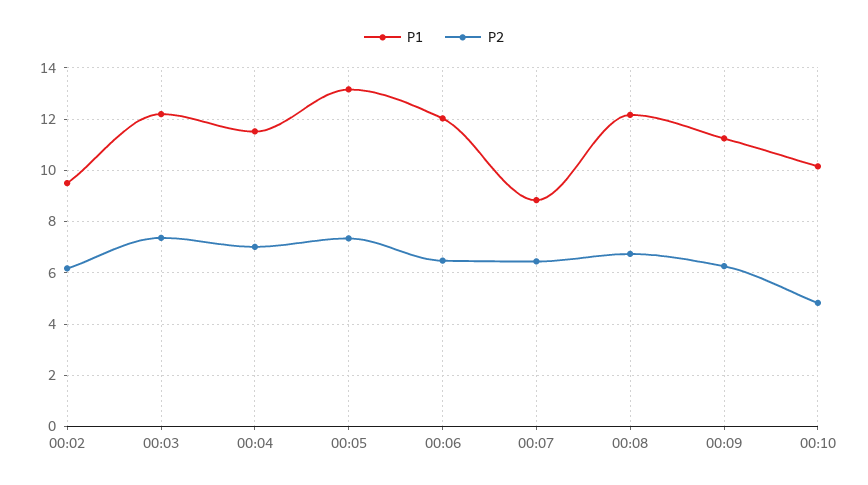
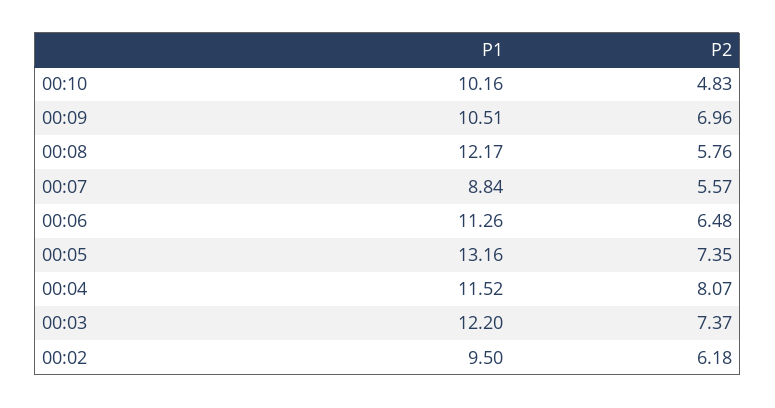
P2, 00:04: 7 -> 8.07
P1, 00:06: 12 -> 11.26
P2, 00:07: 6.5 -> 5.57
P2, 00:08: 6.75 -> 5.76
P1, 00:09: 11.25 -> 10.51
P2, 00:09: 6.25 -> 6.96

